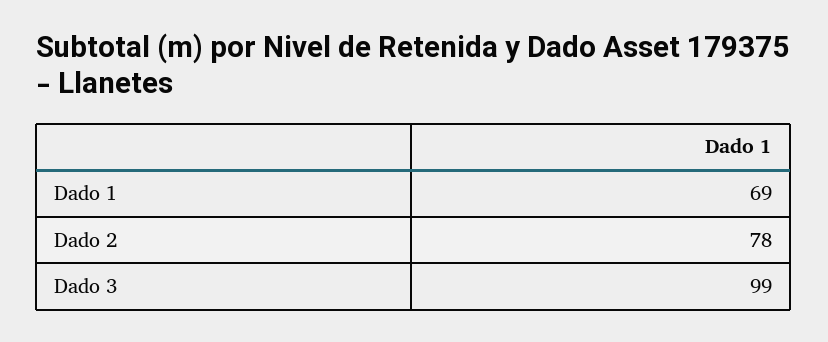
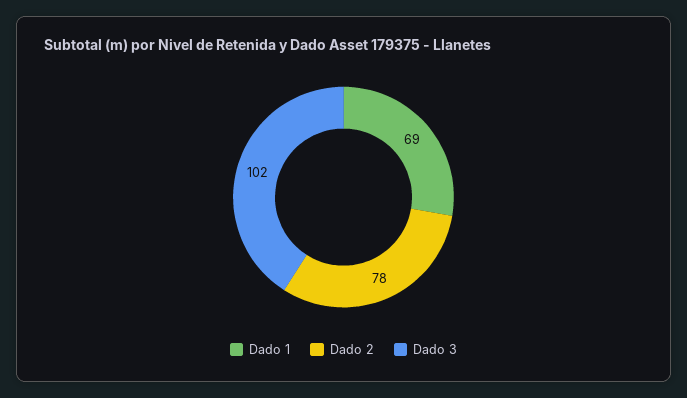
Dado 3: 99 -> 102

